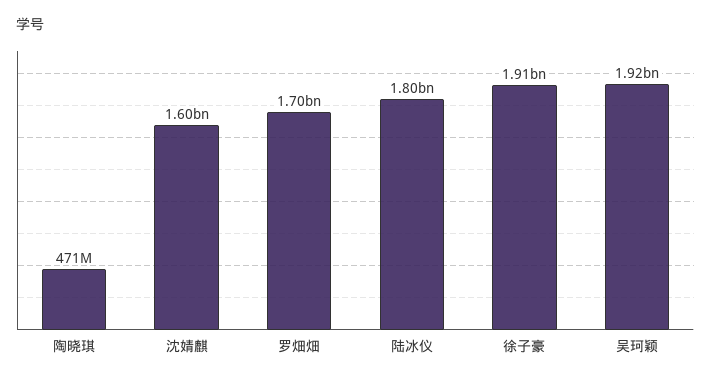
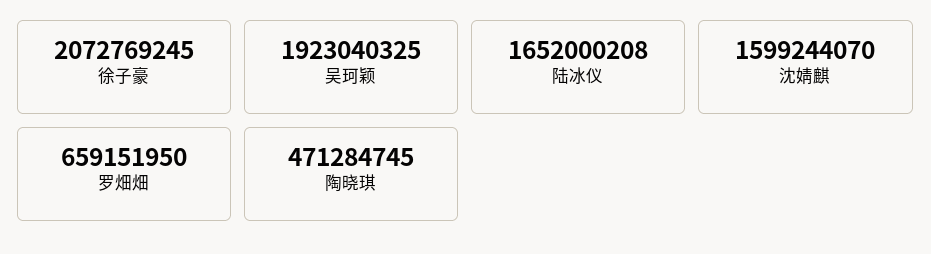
罗畑畑: 1700000000 -> 659151950
陆冰仪: 1800000000 -> 1652000208
徐子豪: 1910000000 -> 2072769245

